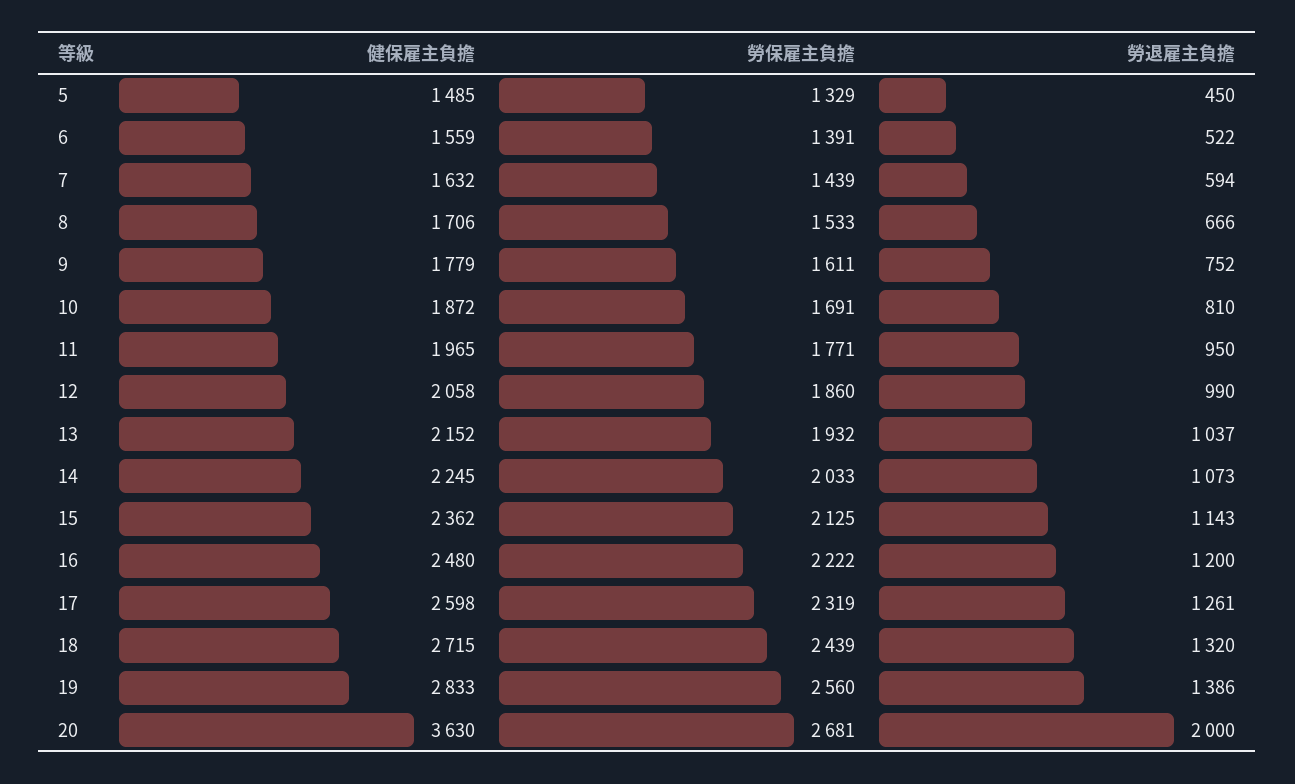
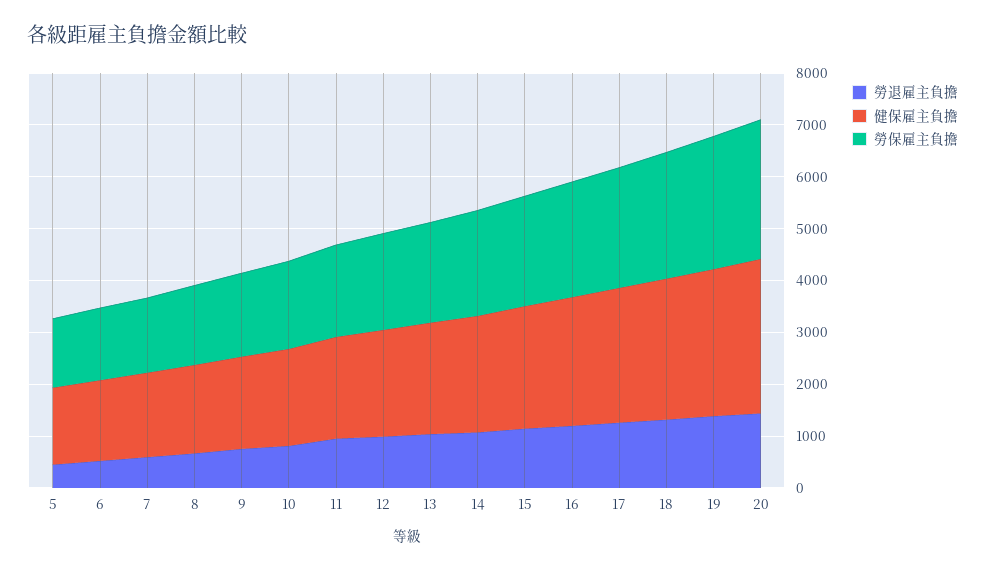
健保雇主負擔, 20: 3630 -> 3000
勞退雇主負擔, 20: 2000 -> 1400

